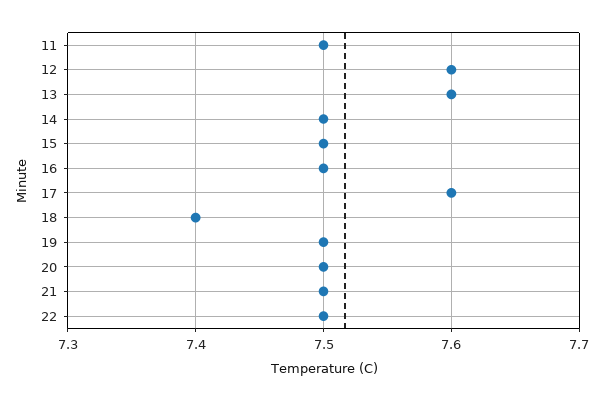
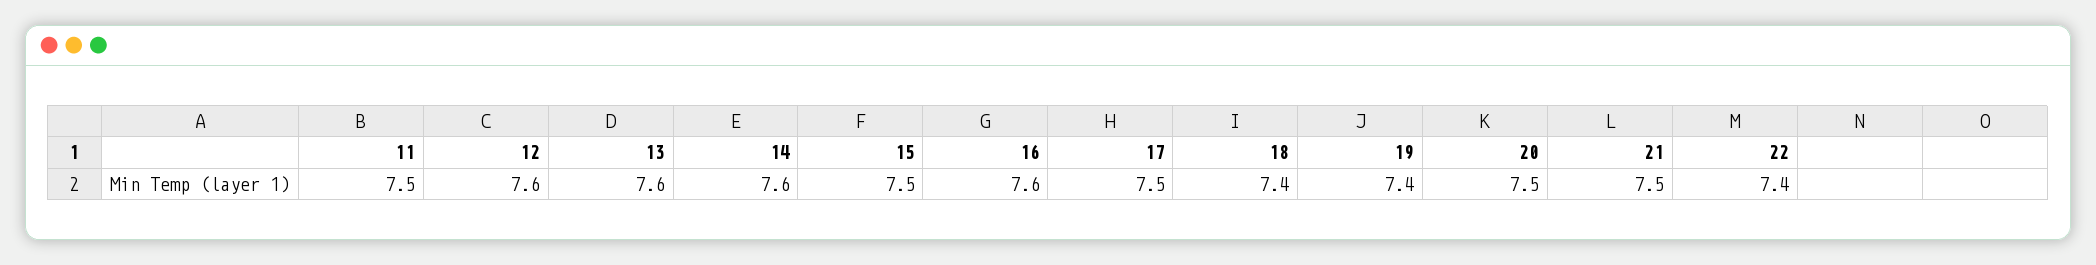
14: 7.5 -> 7.6
16: 7.5 -> 7.6
17: 7.6 -> 7.5
19: 7.5 -> 7.4
22: 7.5 -> 7.4

